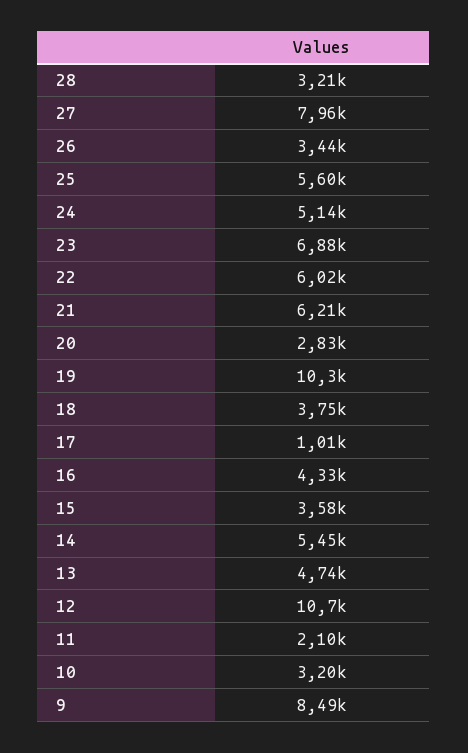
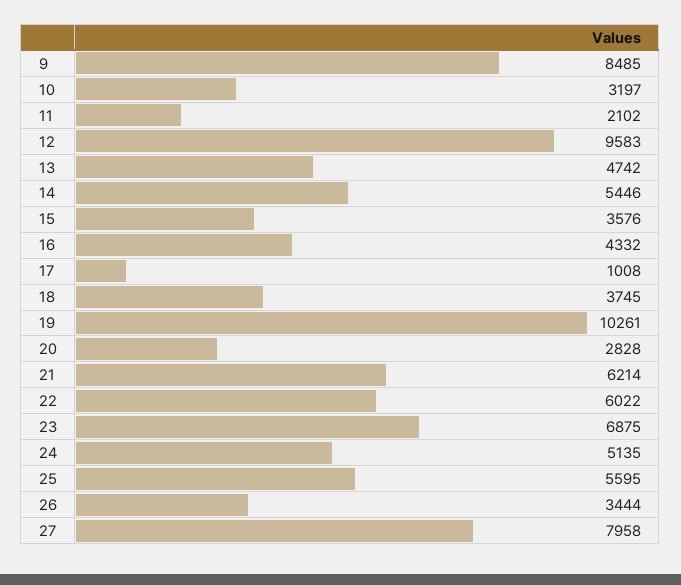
28: 3210 -> none
12: 10700 -> 9583

